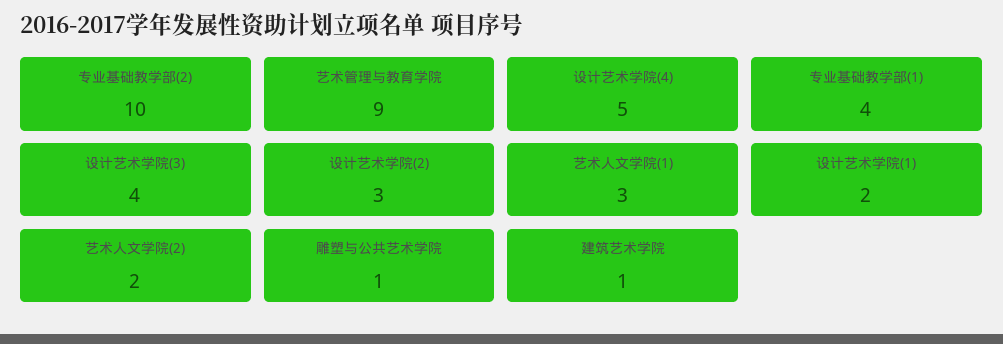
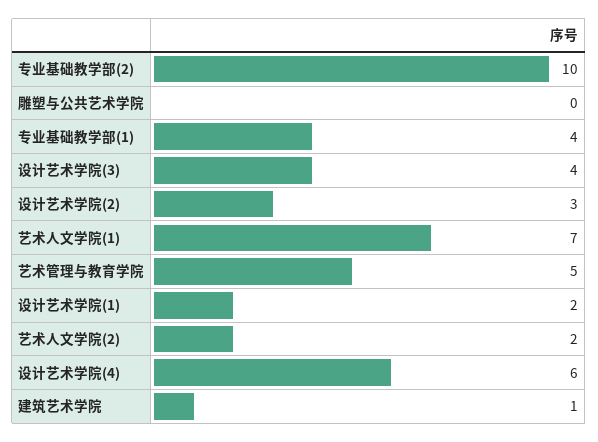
艺术管理与教育学院: 9 -> 5
设计艺术学院(4): 5 -> 6
艺术人文学院(1): 3 -> 7
雕塑与公共艺术学院: 1 -> 0

